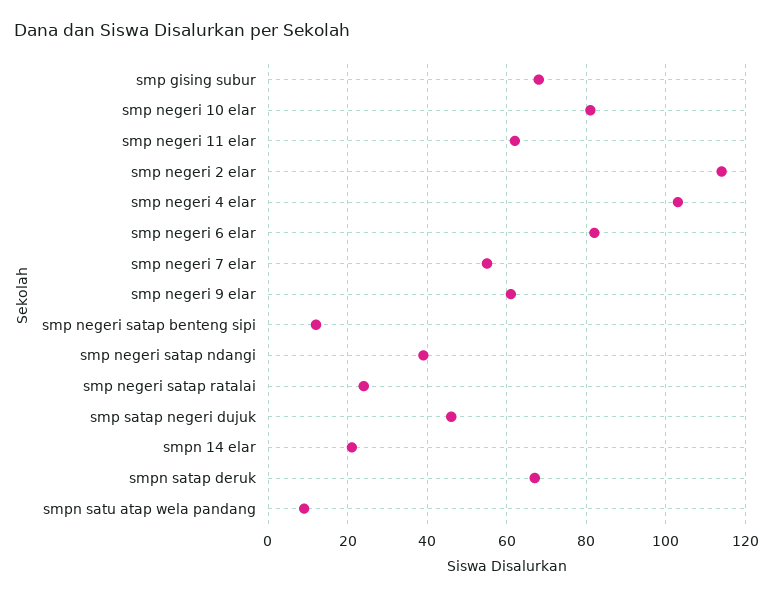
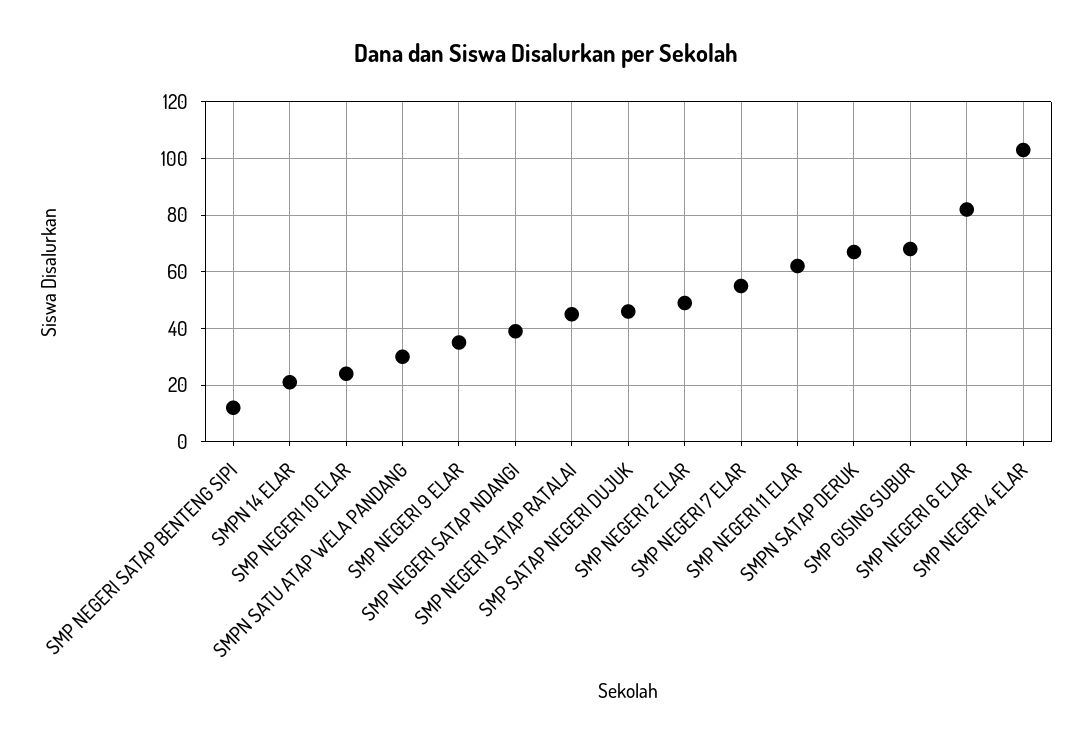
smp negeri 10 elar: 80 -> 25
smp negeri 2 elar: 115 -> 50
smp negeri 9 elar: 60 -> 35
smp negeri satap ratalai: 25 -> 45
smpn satu atap wela pandang: 10 -> 30

